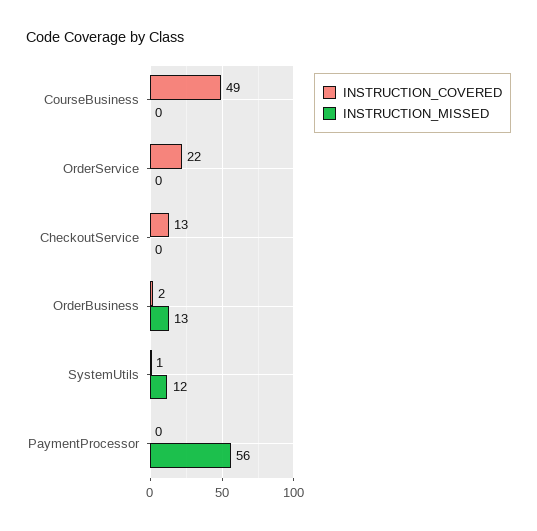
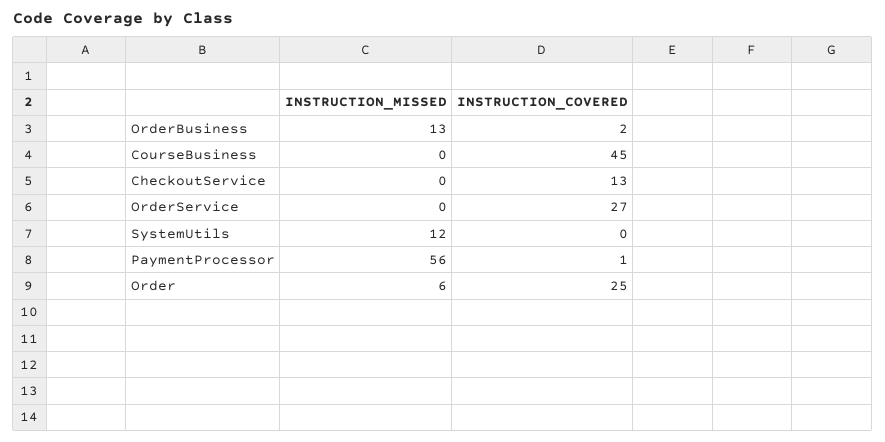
INSTRUCTION_COVERED, CourseBusiness: 49 -> 45
INSTRUCTION_COVERED, OrderService: 22 -> 27
INSTRUCTION_COVERED, SystemUtils: 1 -> 0
INSTRUCTION_COVERED, PaymentProcessor: 0 -> 1
INSTRUCTION_MISSED, Order: none -> 6
INSTRUCTION_COVERED, Order: none -> 25

